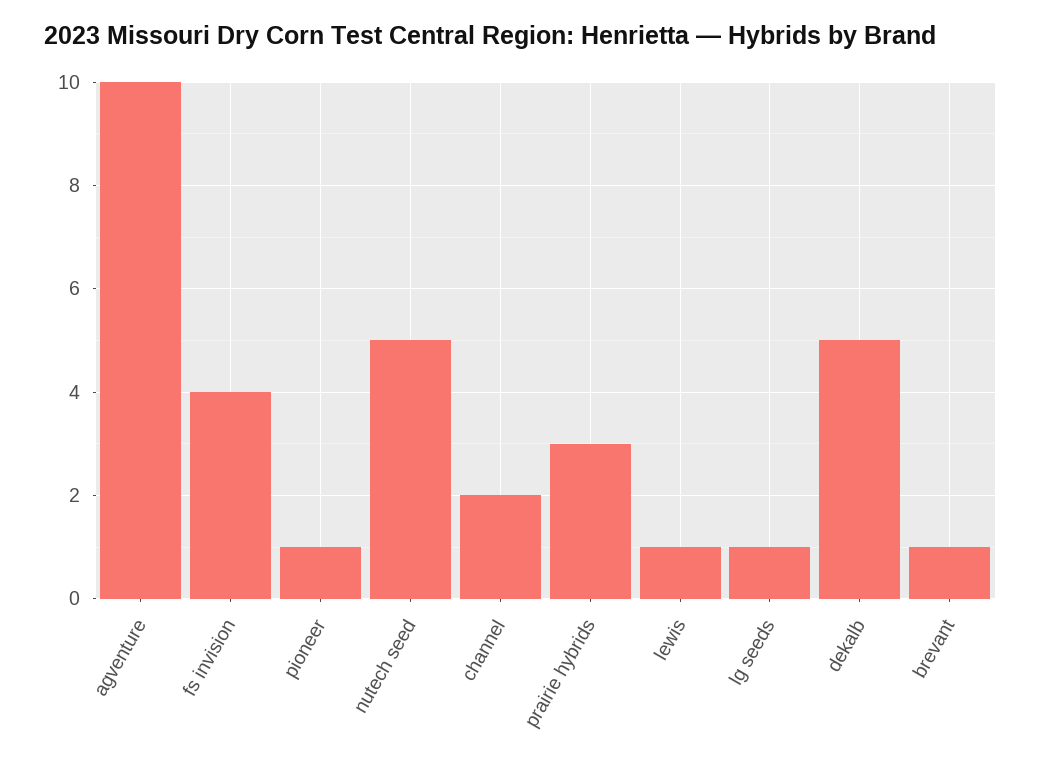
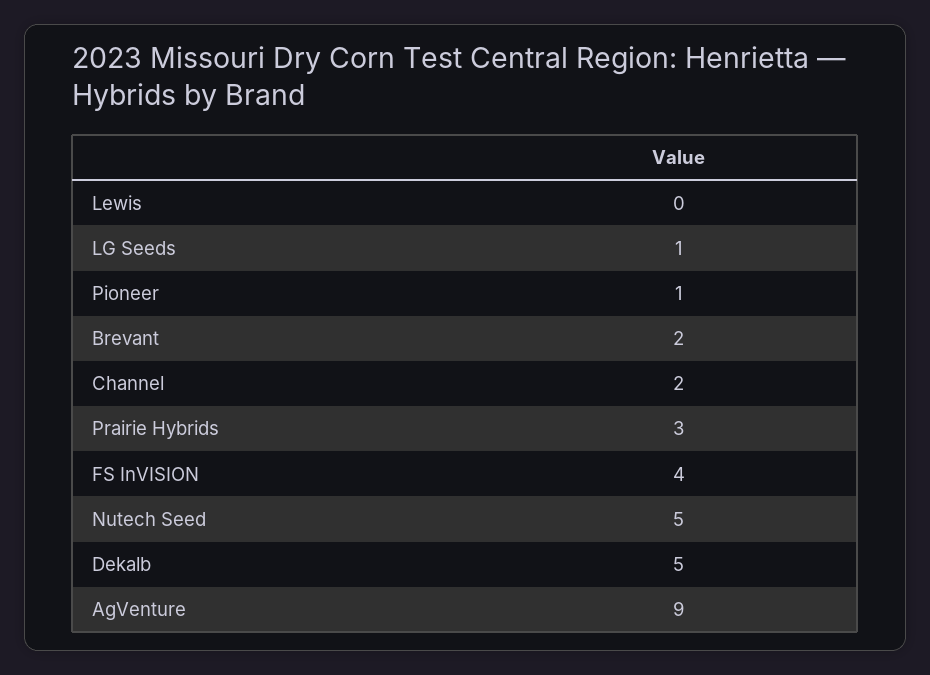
agventure: 10 -> 9
lewis: 1 -> 0
brevant: 1 -> 2

